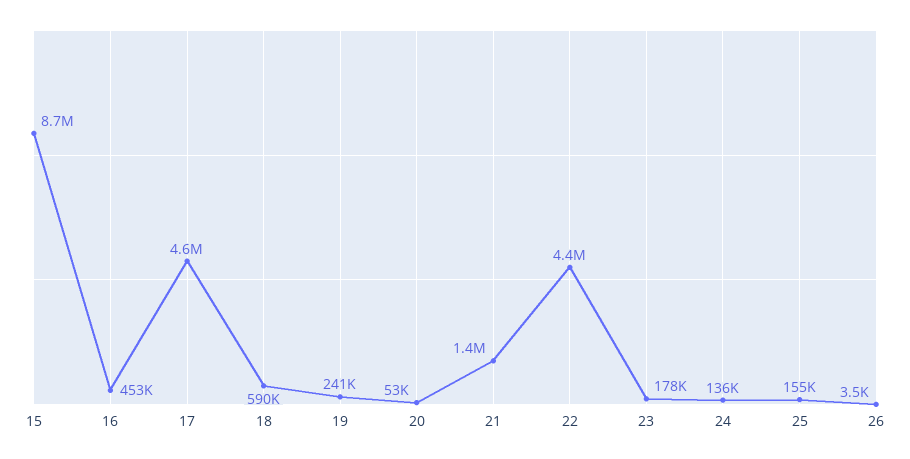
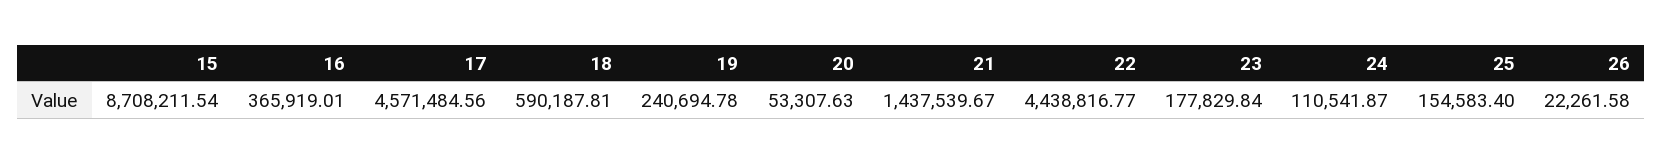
16: 453000 -> 365919.01
24: 136000 -> 110541.87
26: 3500 -> 22261.58

